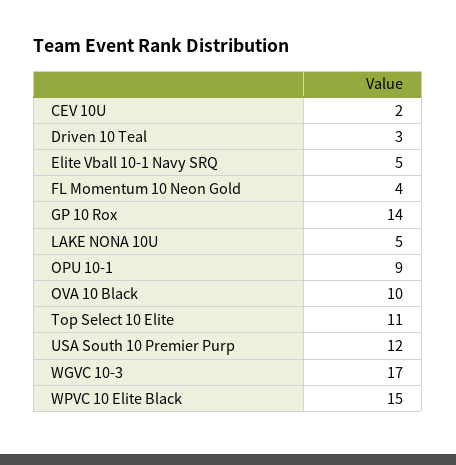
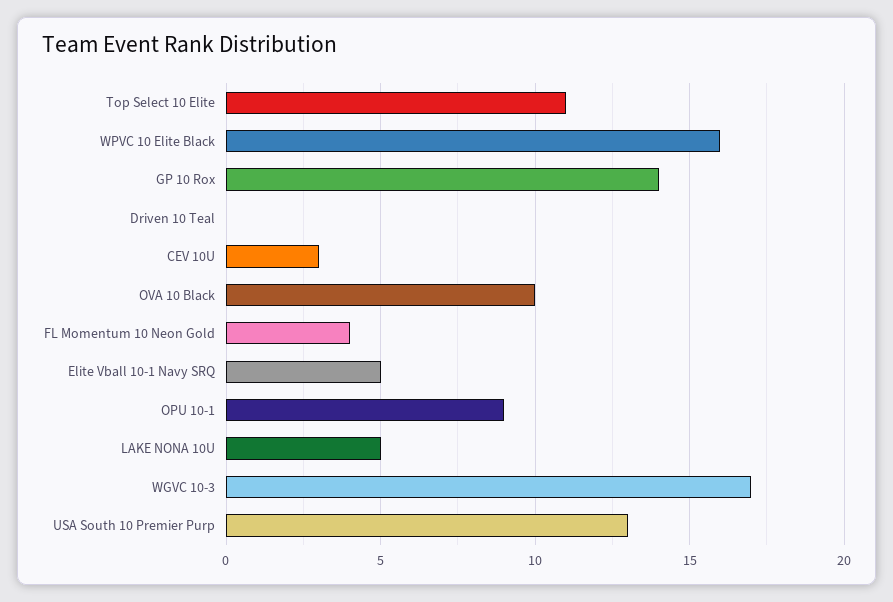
CEV 10U: 2 -> 3
Driven 10 Teal: 3 -> 0
USA South 10 Premier Purp: 12 -> 13
WPVC 10 Elite Black: 15 -> 16

